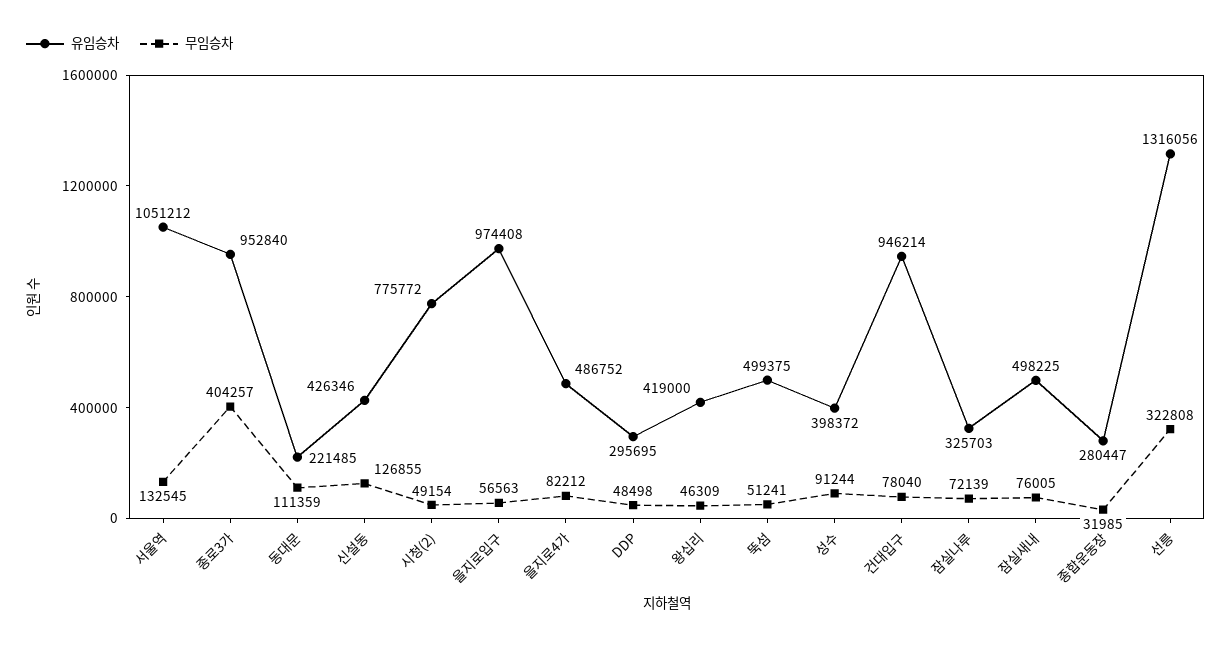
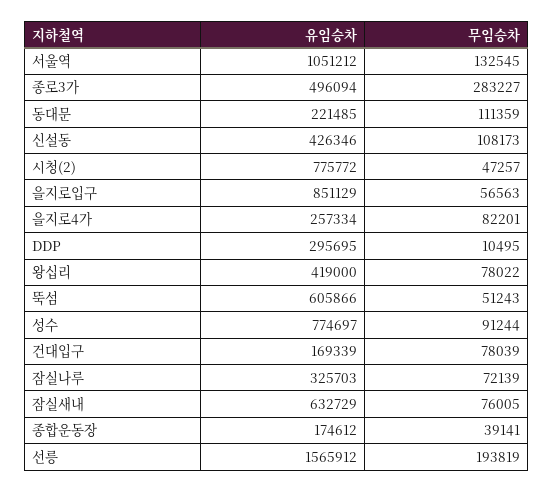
유임승차, 종로3가: 952840 -> 496094
무임승차, 종로3가: 404257 -> 283227
무임승차, 신설동: 126855 -> 108173
무임승차, 시청(2): 49154 -> 47257
유임승차, 을지로입구: 974408 -> 851129
유임승차, 을지로4가: 486752 -> 257334
무임승차, 을지로4가: 82212 -> 82201
무임승차, DDP: 48498 -> 10495
무임승차, 왕십리: 46309 -> 78022
유임승차, 뚝섬: 499375 -> 605866
무임승차, 뚝섬: 51241 -> 51243
유임승차, 성수: 398372 -> 774697
유임승차, 건대입구: 946214 -> 169339
무임승차, 건대입구: 78040 -> 78039
유임승차, 잠실새내: 498225 -> 632729
유임승차, 종합운동장: 280447 -> 174612
무임승차, 종합운동장: 31985 -> 39141
유임승차, 선릉: 1316056 -> 1565912
무임승차, 선릉: 322808 -> 193819

